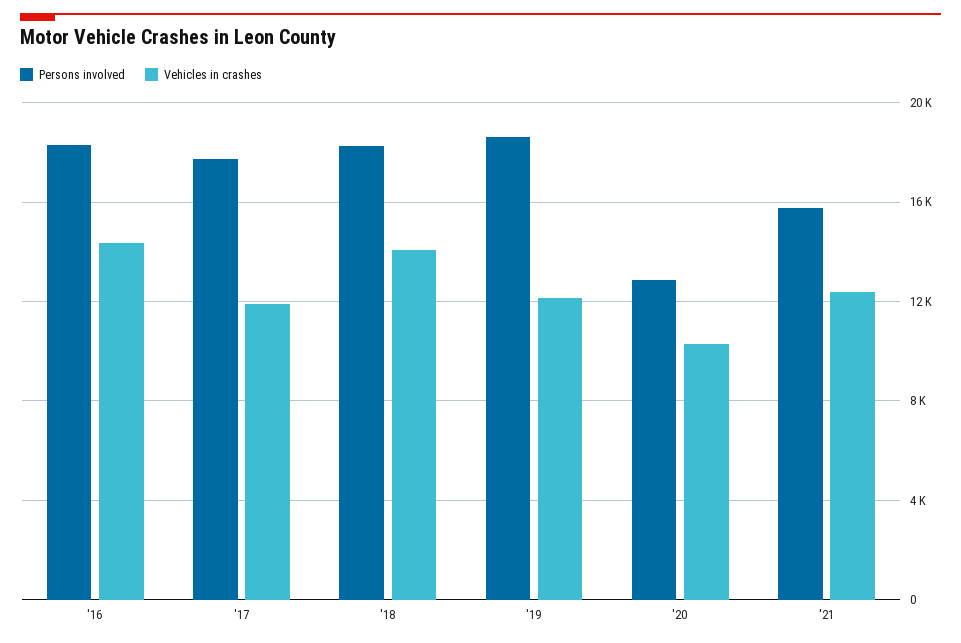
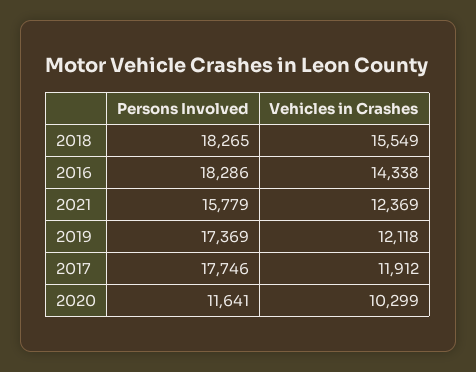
Vehicles in crashes, '18: 14000 -> 15549
Persons involved, '19: 18500 -> 17369
Persons involved, '20: 13000 -> 11641

